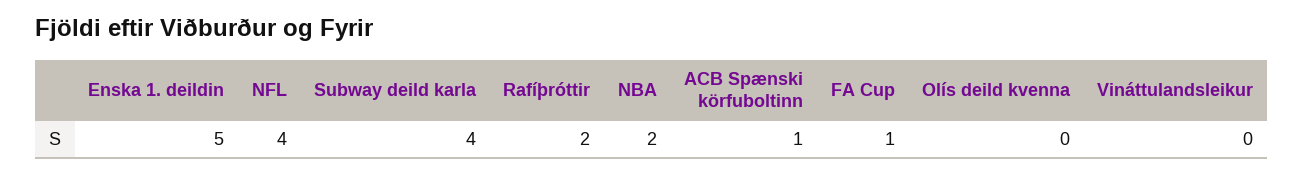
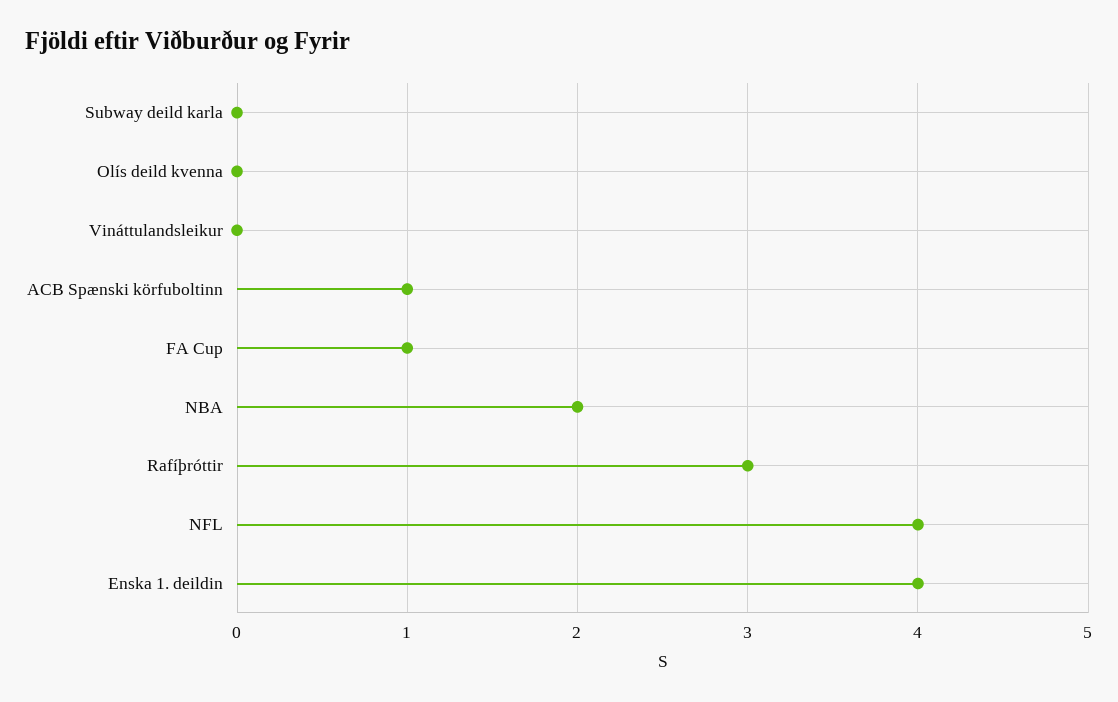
Enska 1. deildin: 5 -> 4
Subway deild karla: 4 -> 0
Rafíþróttir: 2 -> 3

